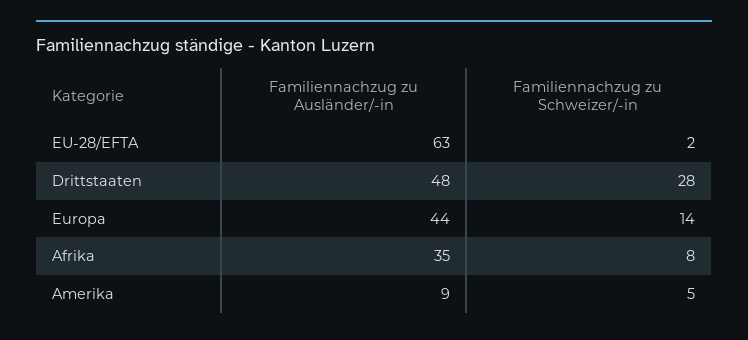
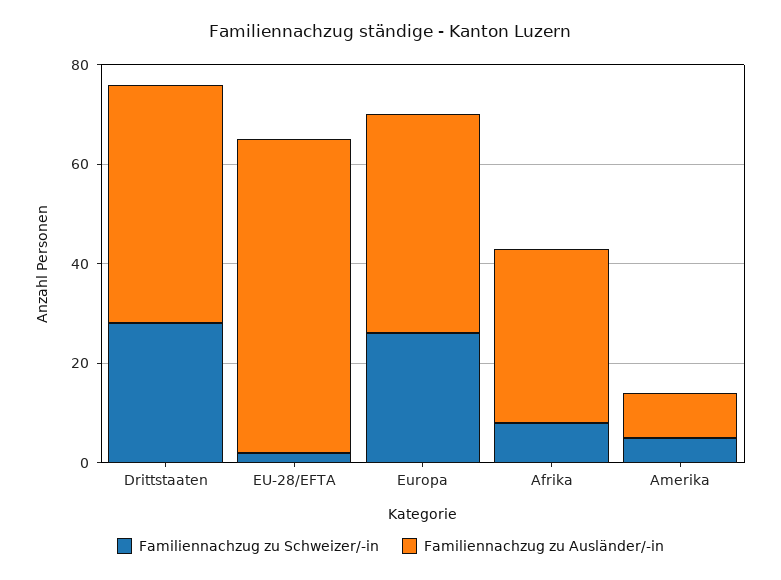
Familiennachzug zu Schweizer/-in, Europa: 14 -> 25

